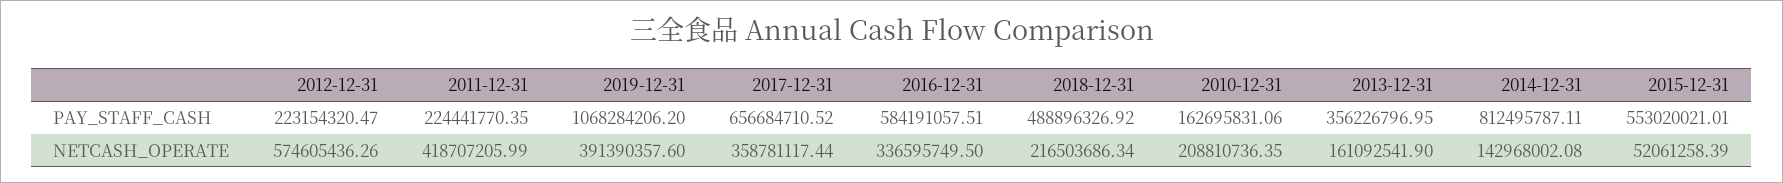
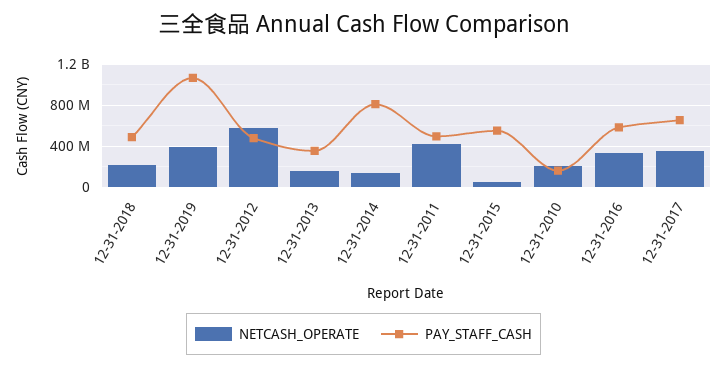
PAY_STAFF_CASH, 2012-12-31: 223154320.47 -> 500000000
PAY_STAFF_CASH, 2011-12-31: 224441770.35 -> 500000000

